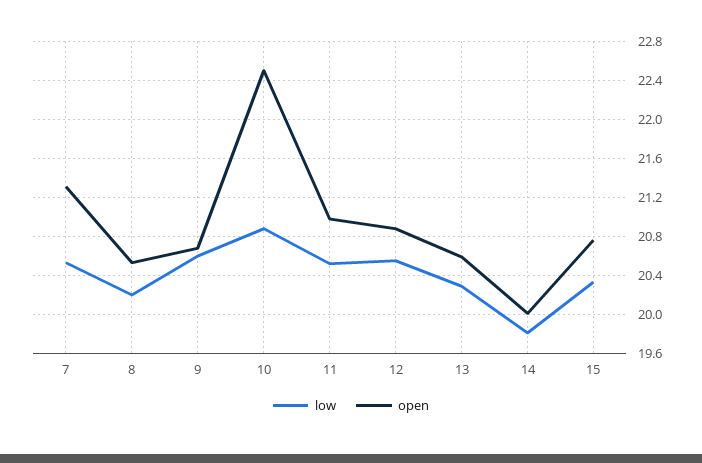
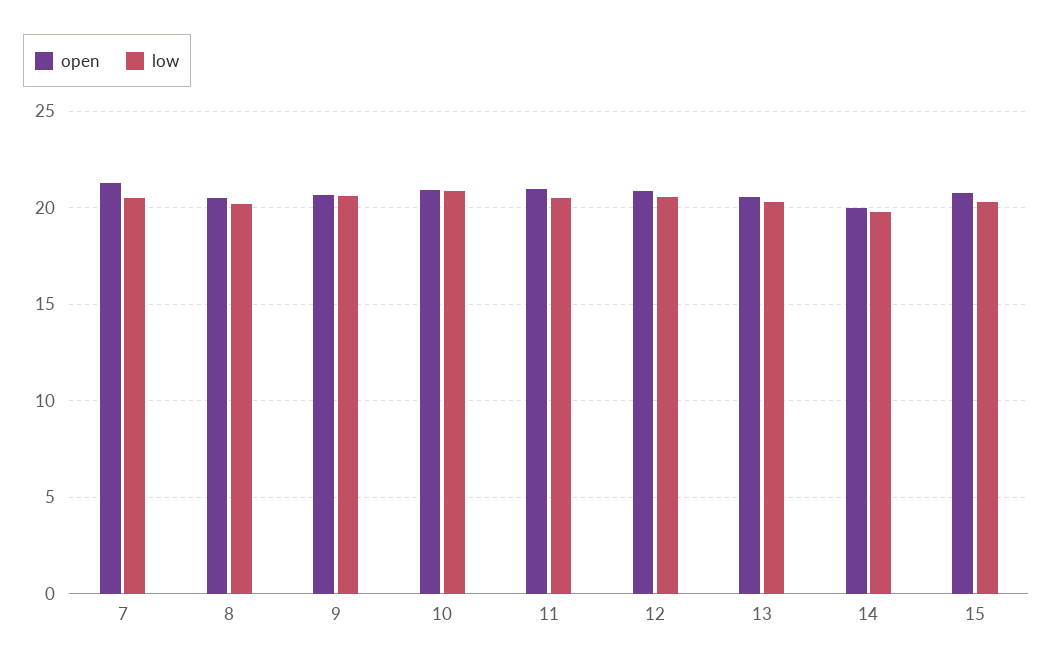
open, 10: 22.5 -> 21

